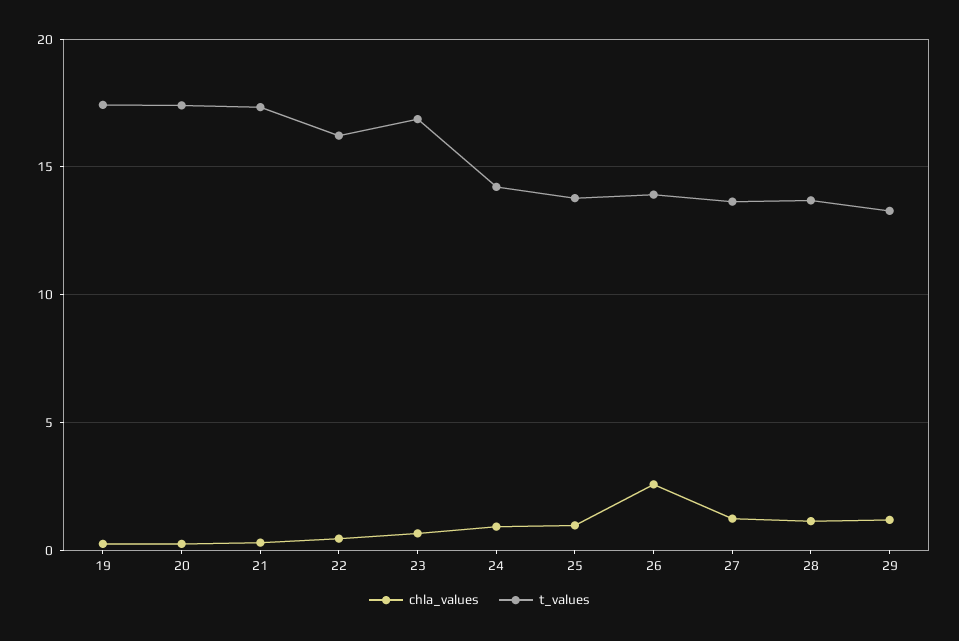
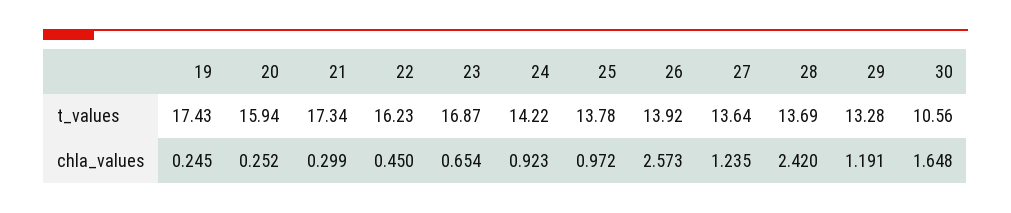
t_values, 20: 17.5 -> 15.94
chla_values, 28: 1 -> 2.42
t_values, 30: none -> 10.56
chla_values, 30: none -> 1.648

